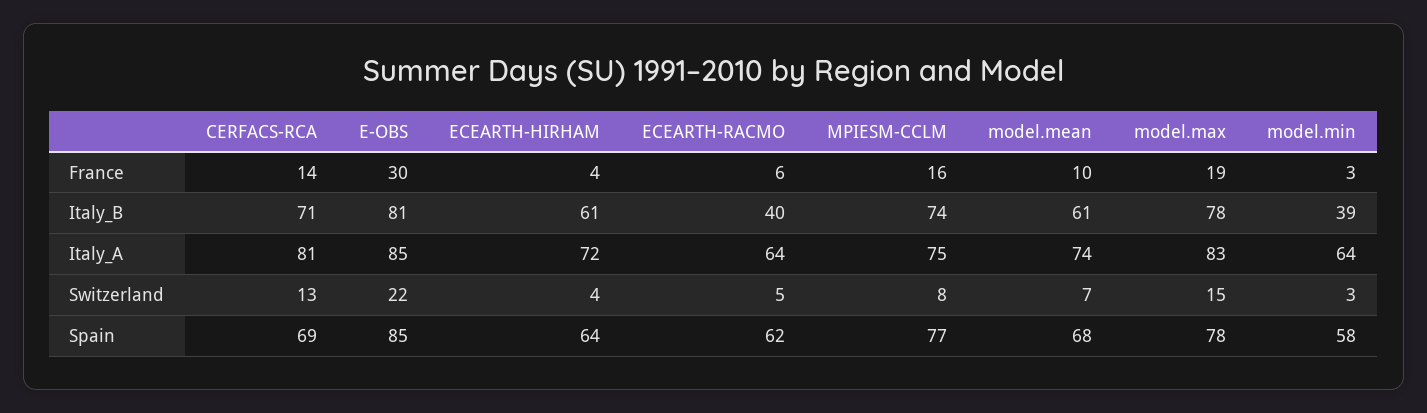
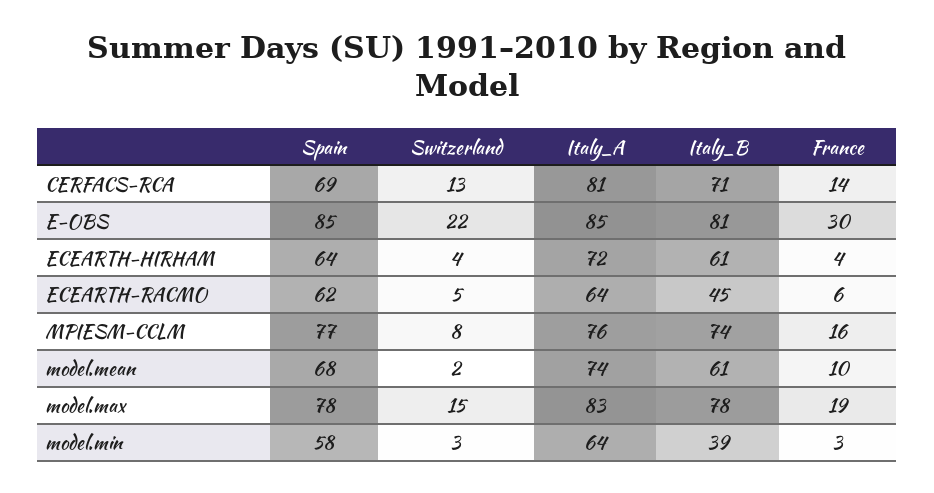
ECEARTH-RACMO, Italy_B: 40 -> 45
MPIESM-CCLM, Italy_A: 75 -> 76
model.mean, Switzerland: 7 -> 2

